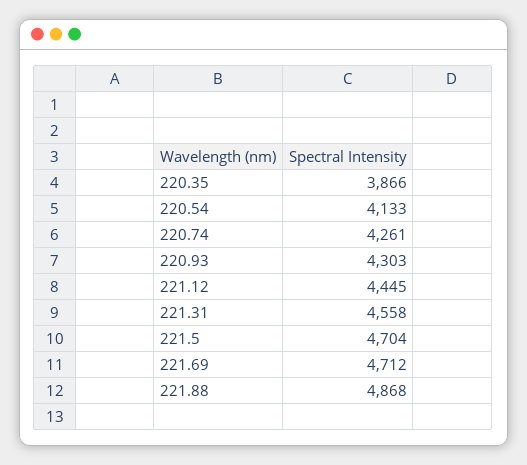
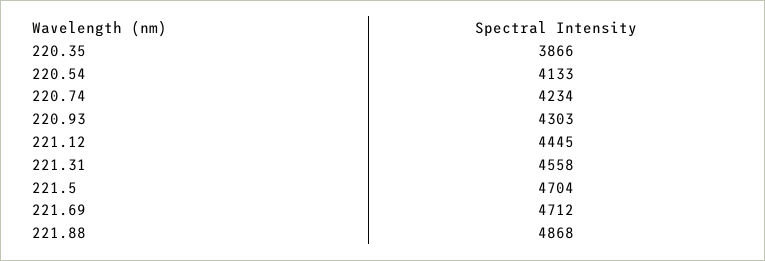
220.74: 4261 -> 4234

